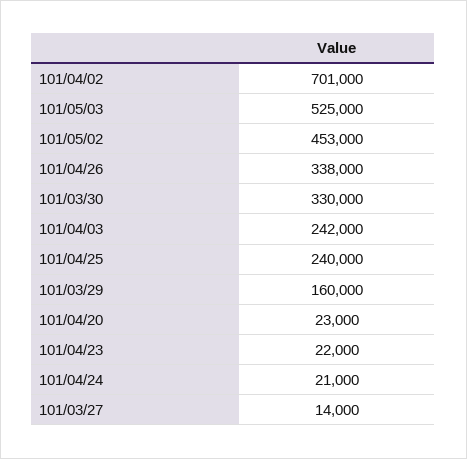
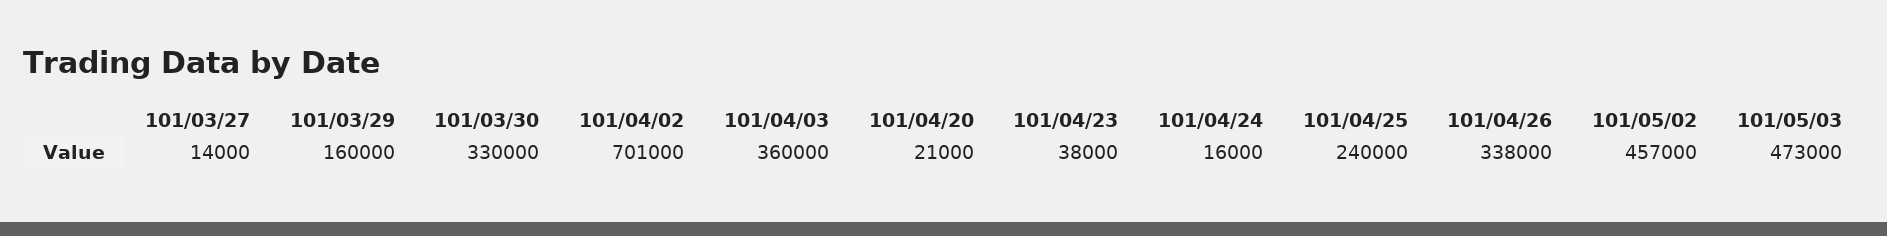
101/05/03: 525000 -> 473000
101/05/02: 453000 -> 457000
101/04/03: 242000 -> 360000
101/04/20: 23000 -> 21000
101/04/23: 22000 -> 38000
101/04/24: 21000 -> 16000

